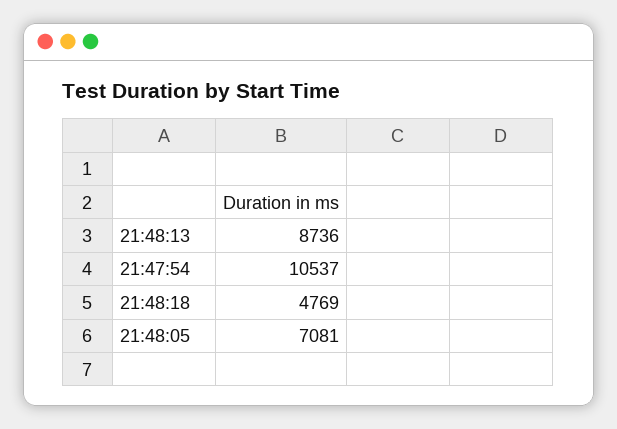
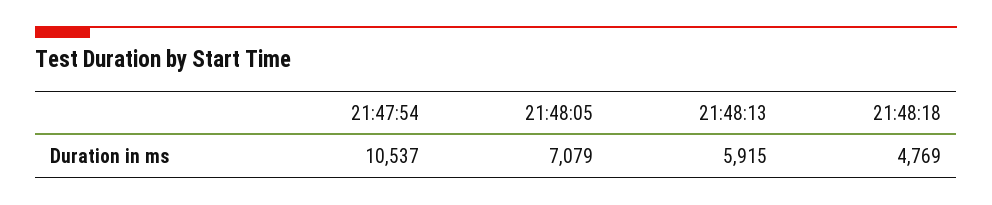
21:48:13: 8736 -> 5915
21:48:05: 7081 -> 7079

